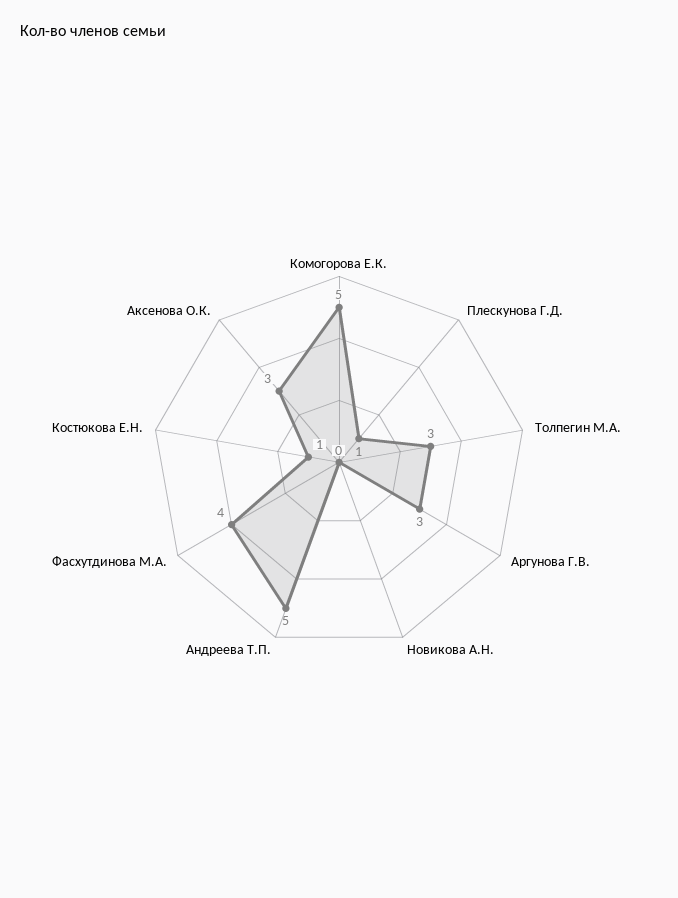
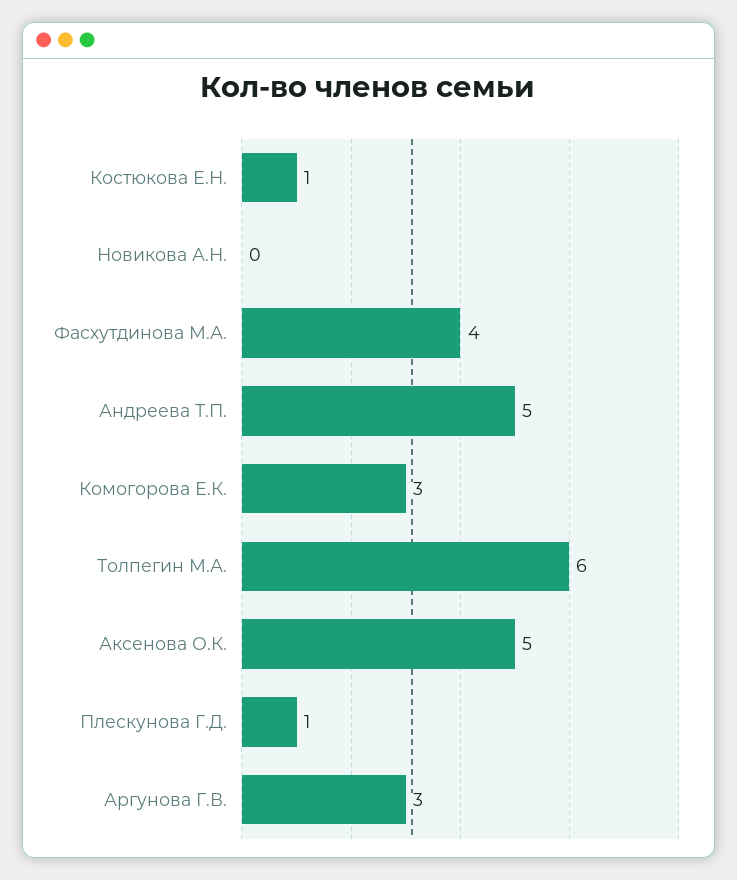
Комогорова Е.К.: 5 -> 3
Толпегин М.А.: 3 -> 6
Аксенова О.К.: 3 -> 5

